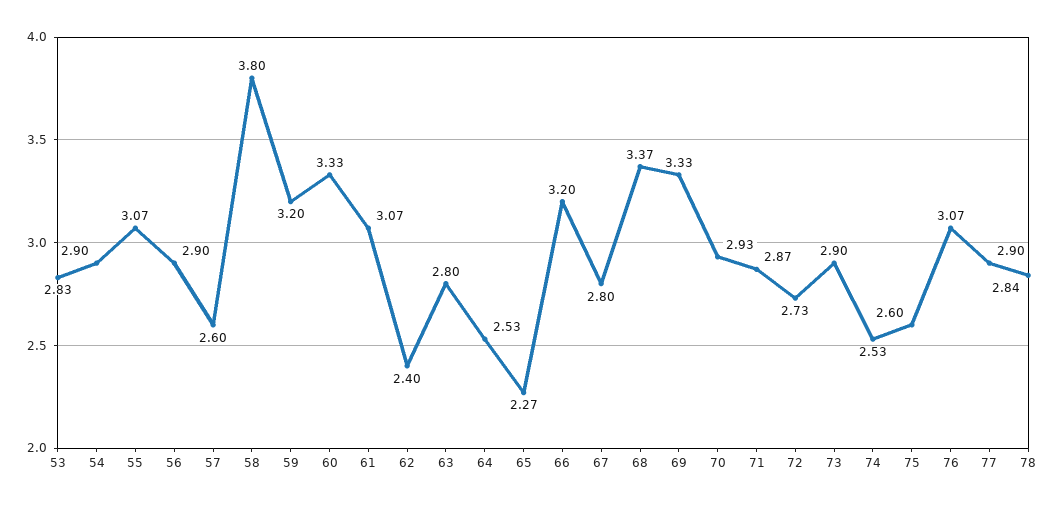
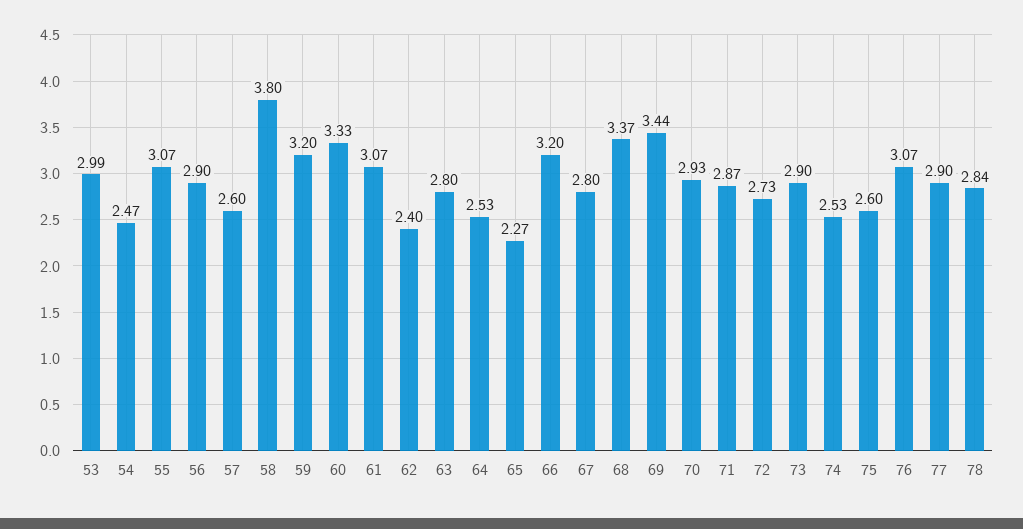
53: 2.83 -> 2.99
54: 2.9 -> 2.47
69: 3.33 -> 3.44

